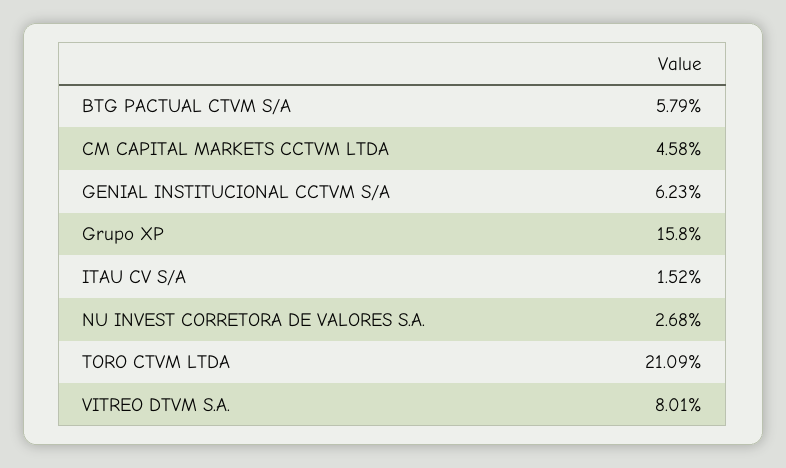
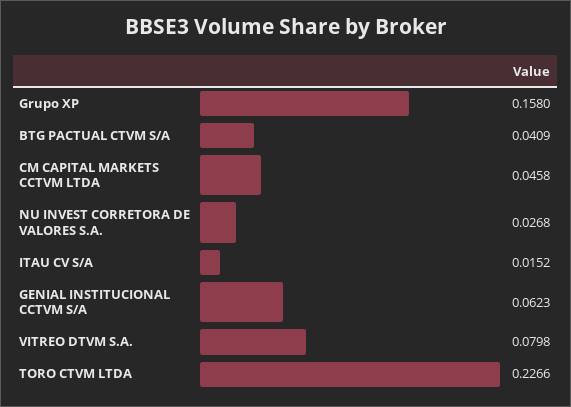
BTG PACTUAL CTVM S/A: 0.0579 -> 0.0409
TORO CTVM LTDA: 0.2109 -> 0.2266
VITREO DTVM S.A.: 0.0801 -> 0.0798

